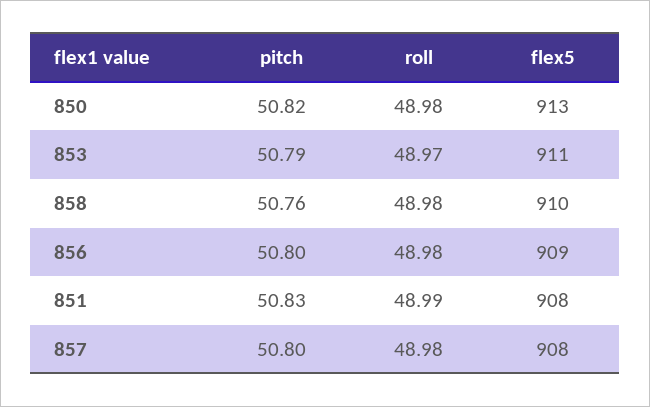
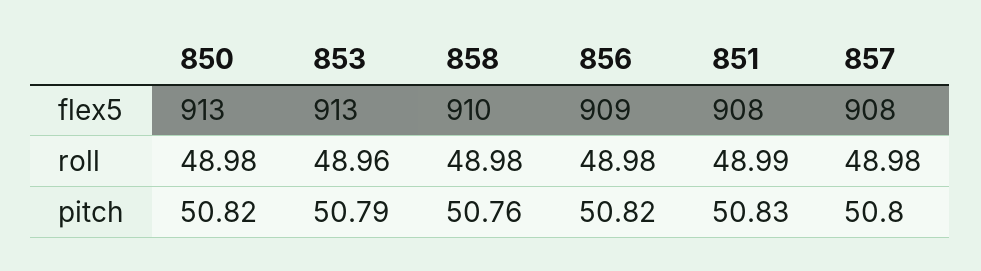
roll, 853: 48.97 -> 48.96
flex5, 853: 911 -> 913
pitch, 856: 50.8 -> 50.82

